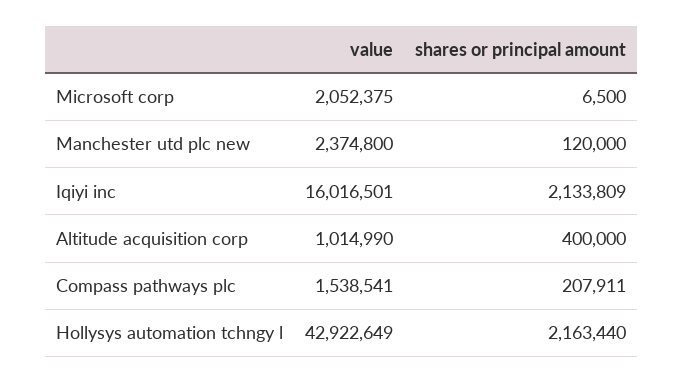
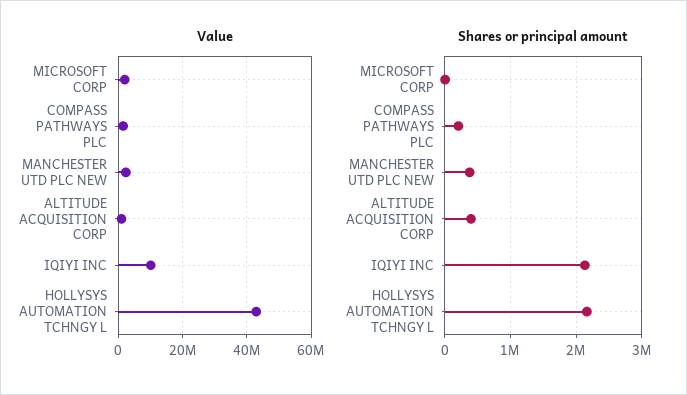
shares or principal amount, Manchester utd plc new: 120000 -> 400000
value, Iqiyi inc: 16016501 -> 10000000

